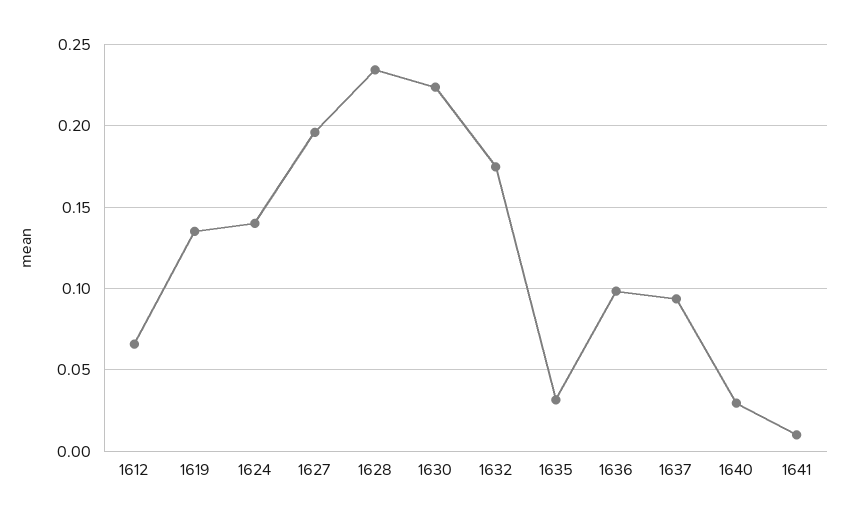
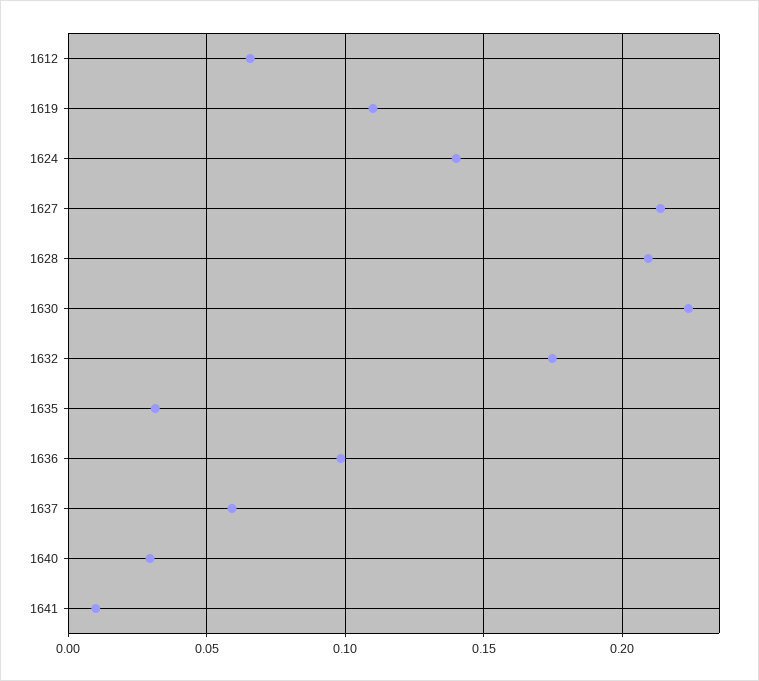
1619: 0.135 -> 0.11
1627: 0.195 -> 0.215
1628: 0.235 -> 0.21
1637: 0.095 -> 0.06

